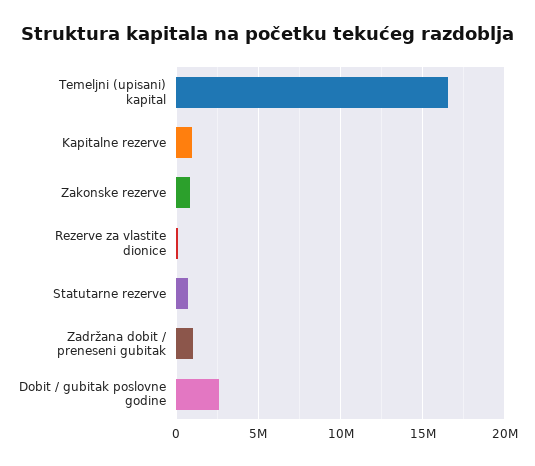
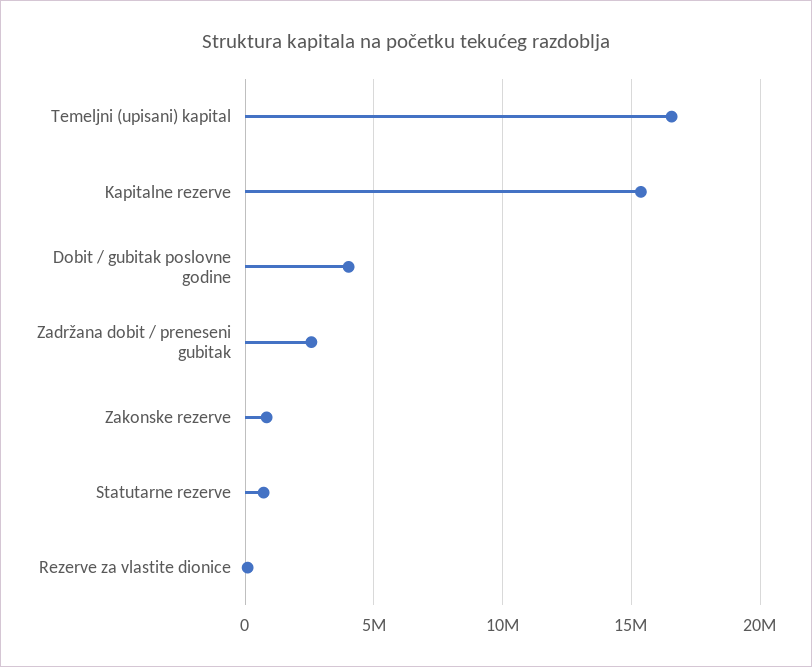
Kapitalne rezerve: 1000000 -> 15500000
Zadržana dobit / preneseni gubitak: 1000000 -> 2500000
Dobit / gubitak poslovne godine: 2500000 -> 4000000

